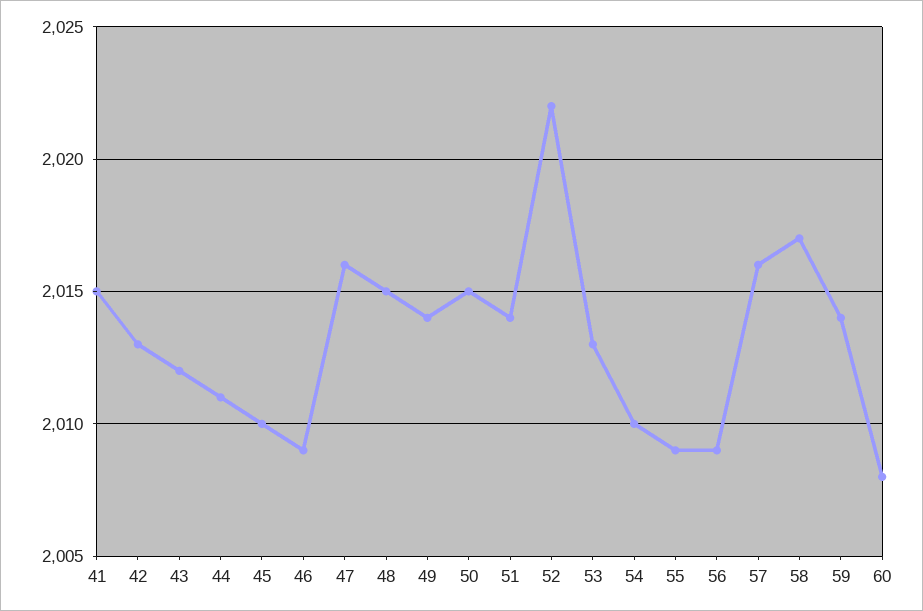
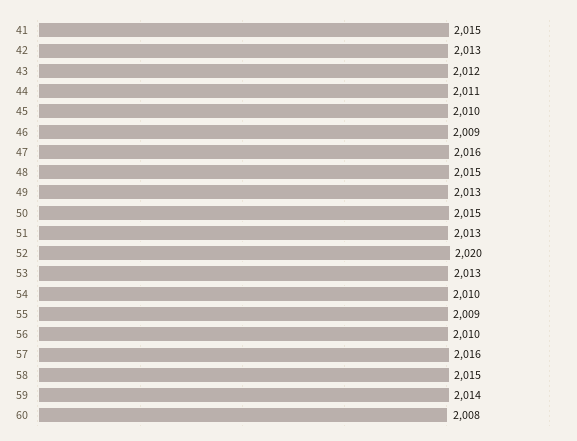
49: 2014 -> 2013
51: 2014 -> 2013
52: 2022 -> 2020
56: 2009 -> 2010
58: 2017 -> 2015

